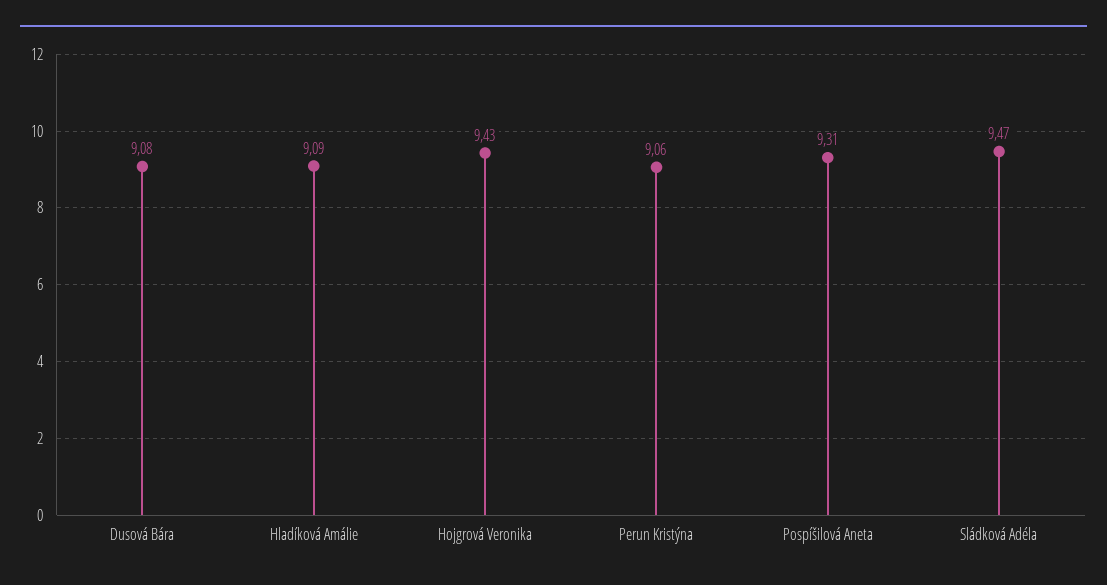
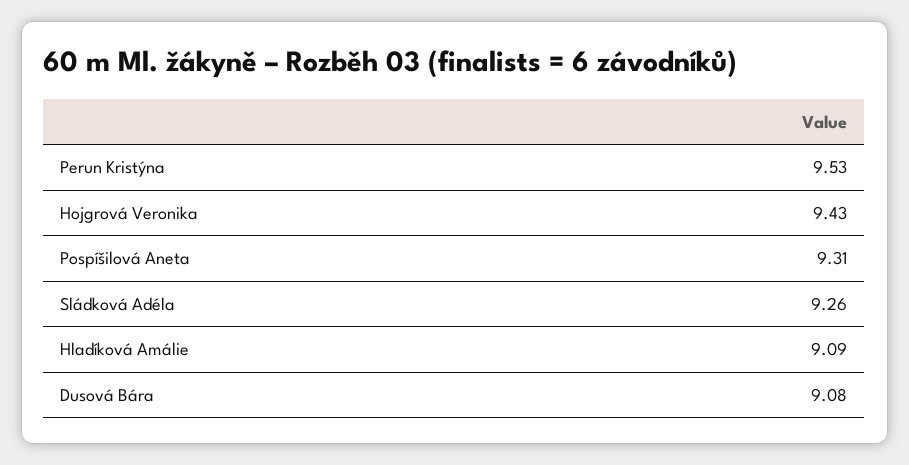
Perun Kristýna: 9.06 -> 9.53
Sládková Adéla: 9.47 -> 9.26

